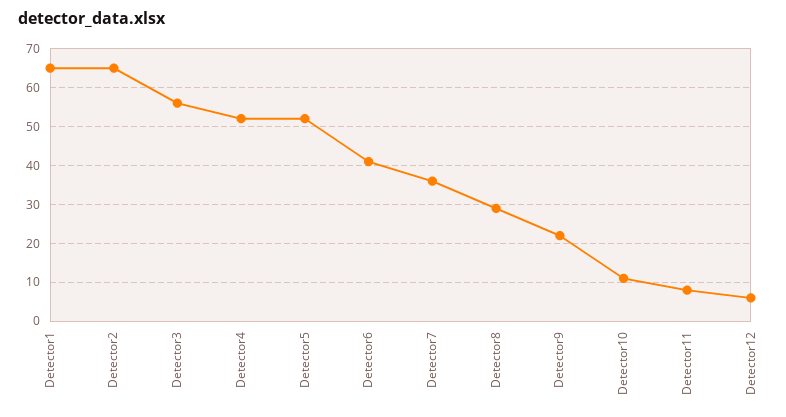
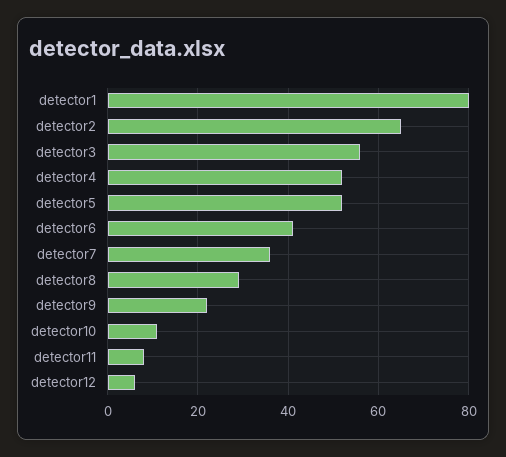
Detector1: 65 -> 80

